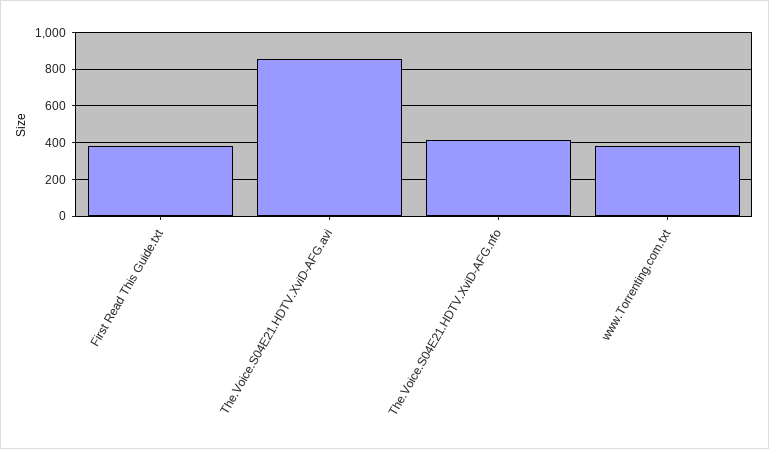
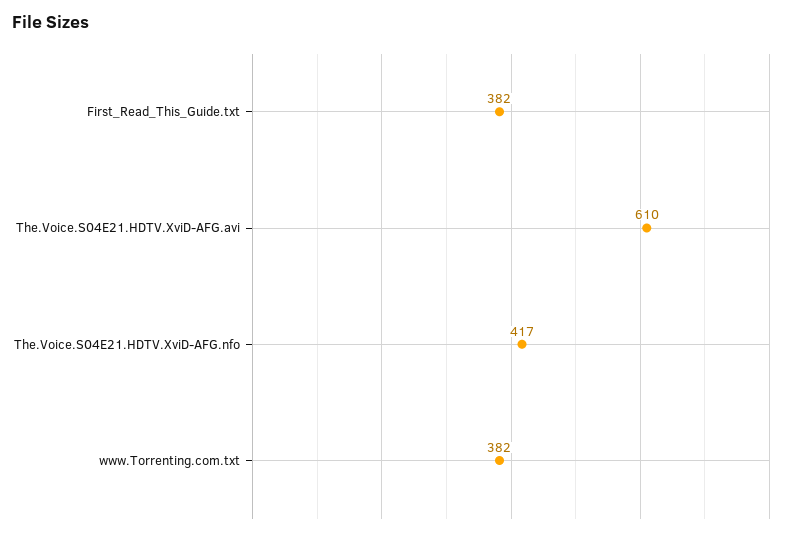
The.Voice.S04E21.HDTV.XviD-AFG.avi: 850 -> 610

